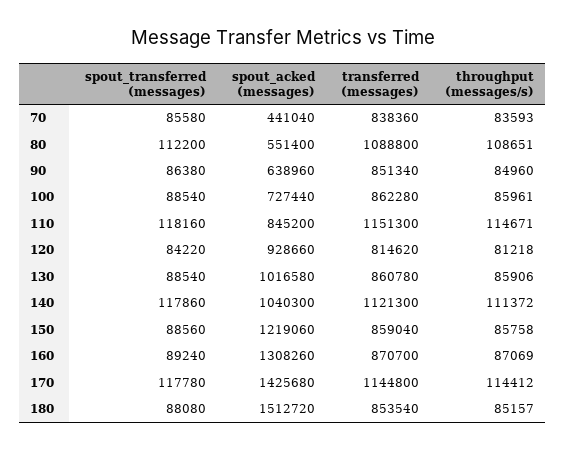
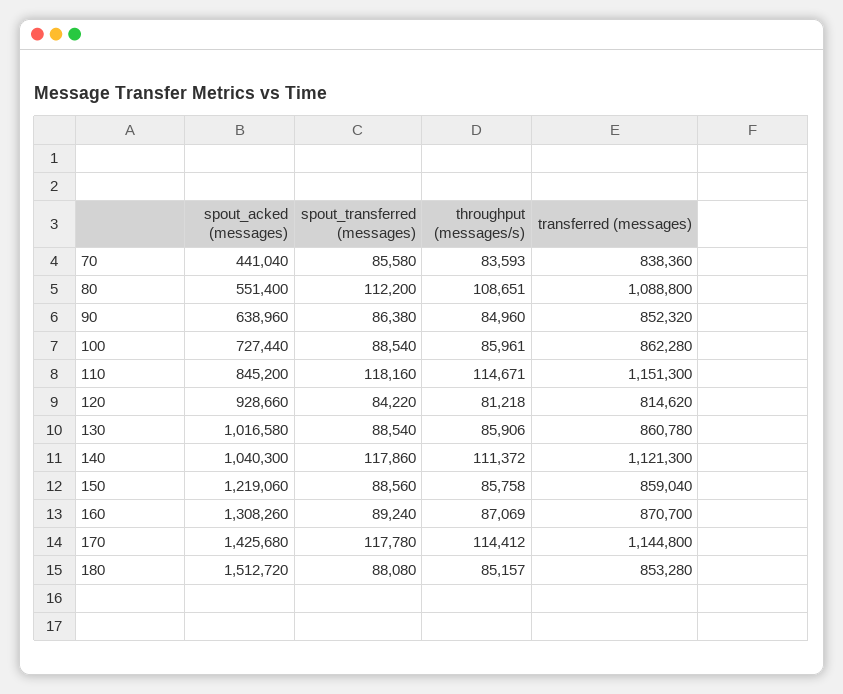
transferred (messages), 90: 851340 -> 852320
transferred (messages), 180: 853540 -> 853280

